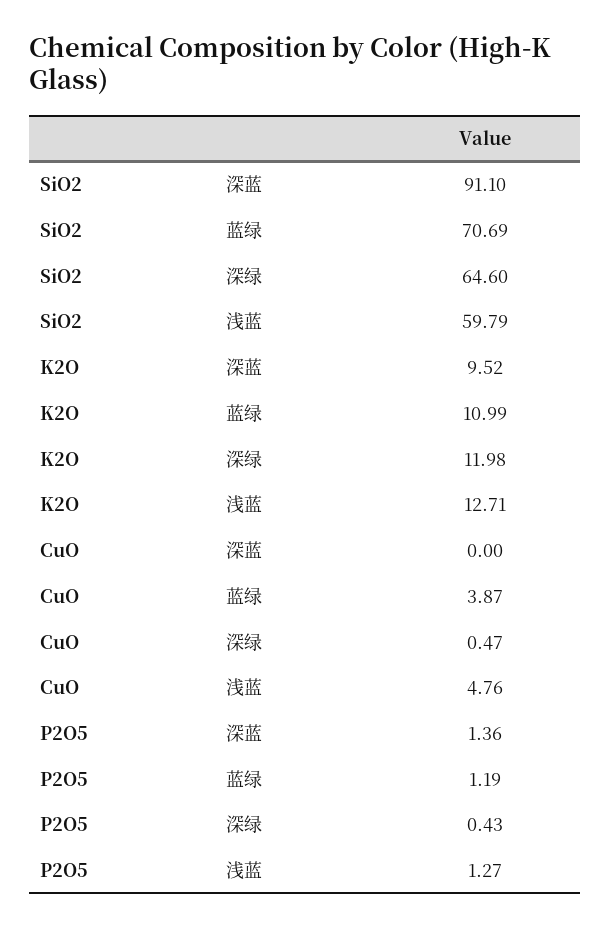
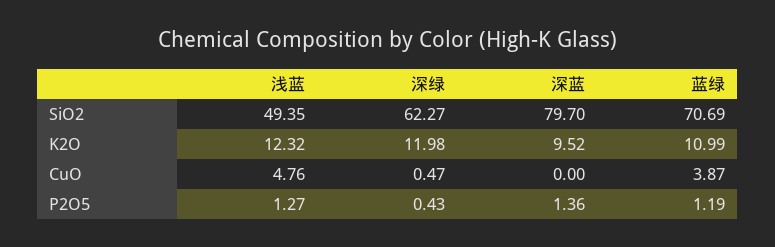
SiO2, 深蓝: 91.1 -> 79.7
SiO2, 深绿: 64.6 -> 62.27
SiO2, 浅蓝: 59.79 -> 49.35
K2O, 浅蓝: 12.71 -> 12.32

